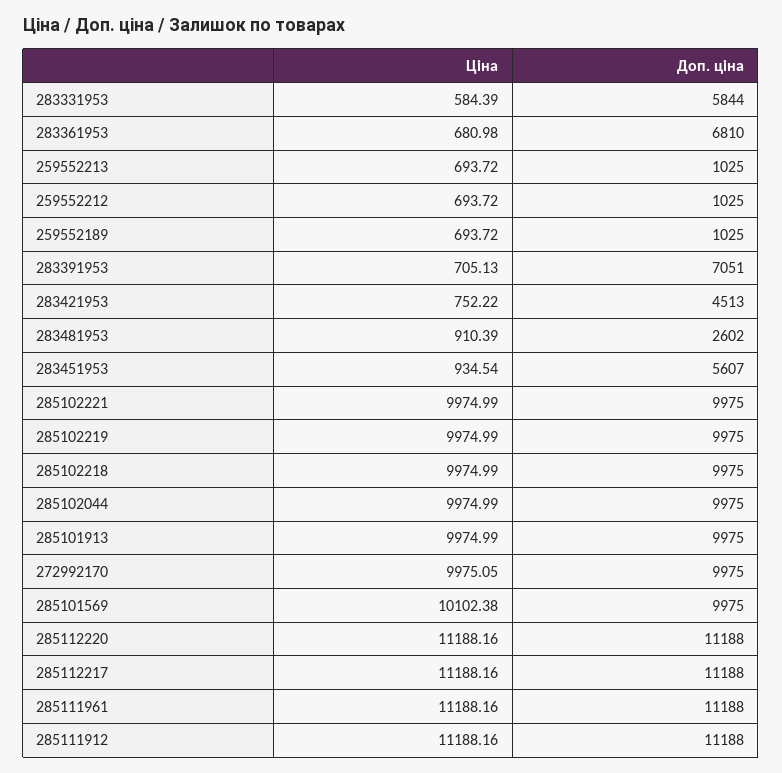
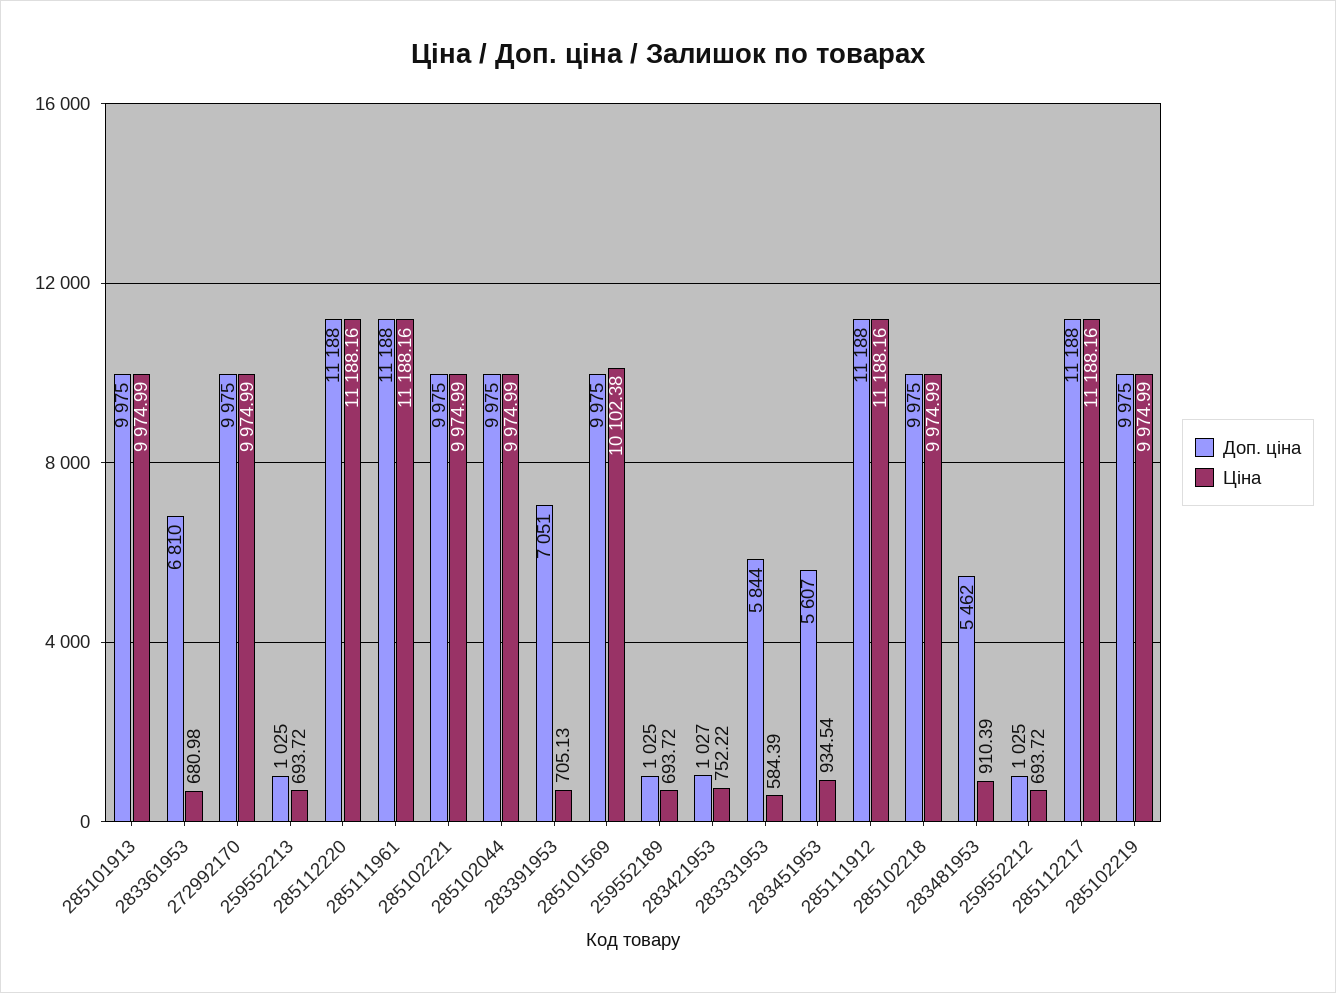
Доп. ціна, 283421953: 4513 -> 1027
Доп. ціна, 283481953: 2602 -> 5462
Ціна, 272992170: 9975.05 -> 9974.99

